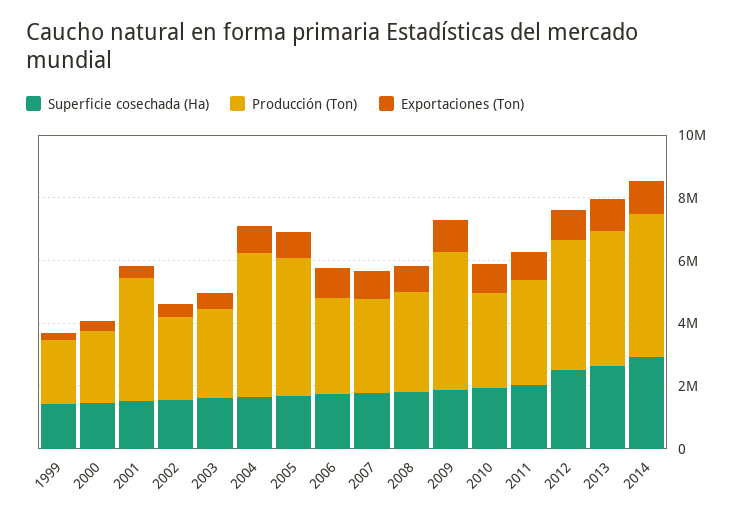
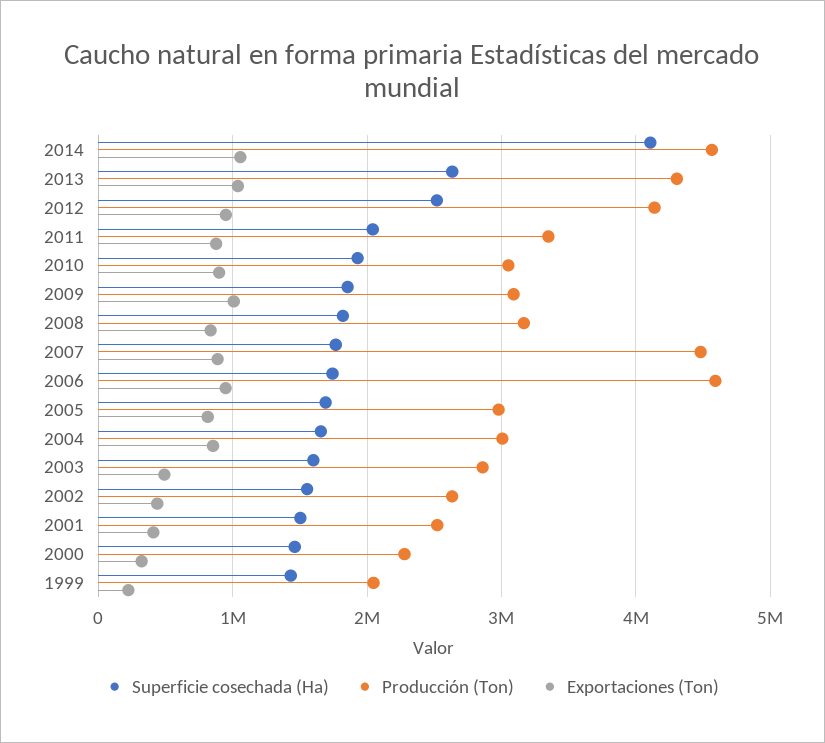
Producción (Ton), 2001: 4000000 -> 2500000
Producción (Ton), 2004: 4500000 -> 3000000
Producción (Ton), 2005: 4500000 -> 3000000
Producción (Ton), 2006: 3000000 -> 4600000
Producción (Ton), 2007: 3000000 -> 4500000
Producción (Ton), 2009: 4500000 -> 3100000
Superficie cosechada (Ha), 2014: 3000000 -> 4100000

